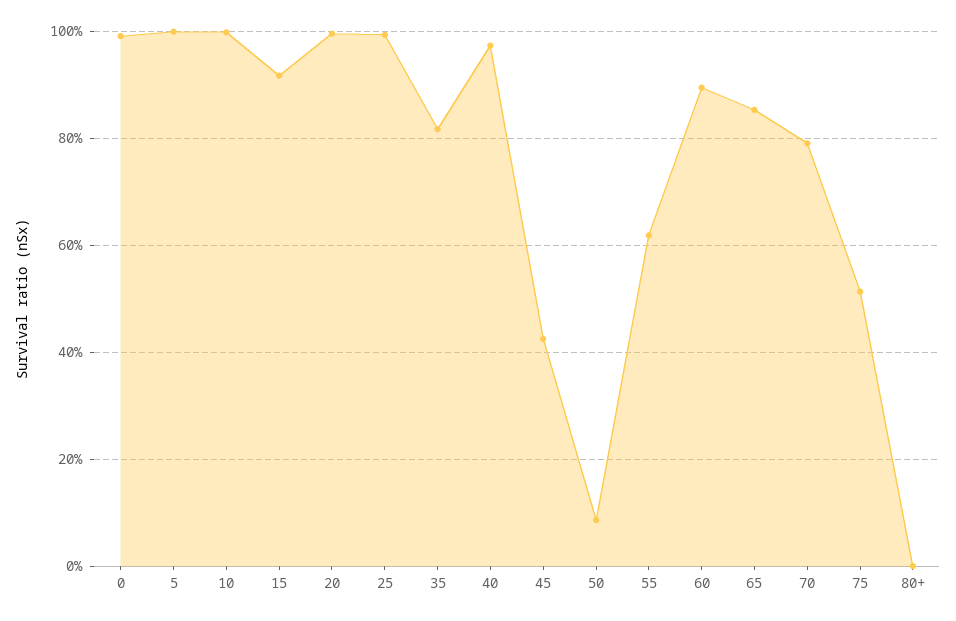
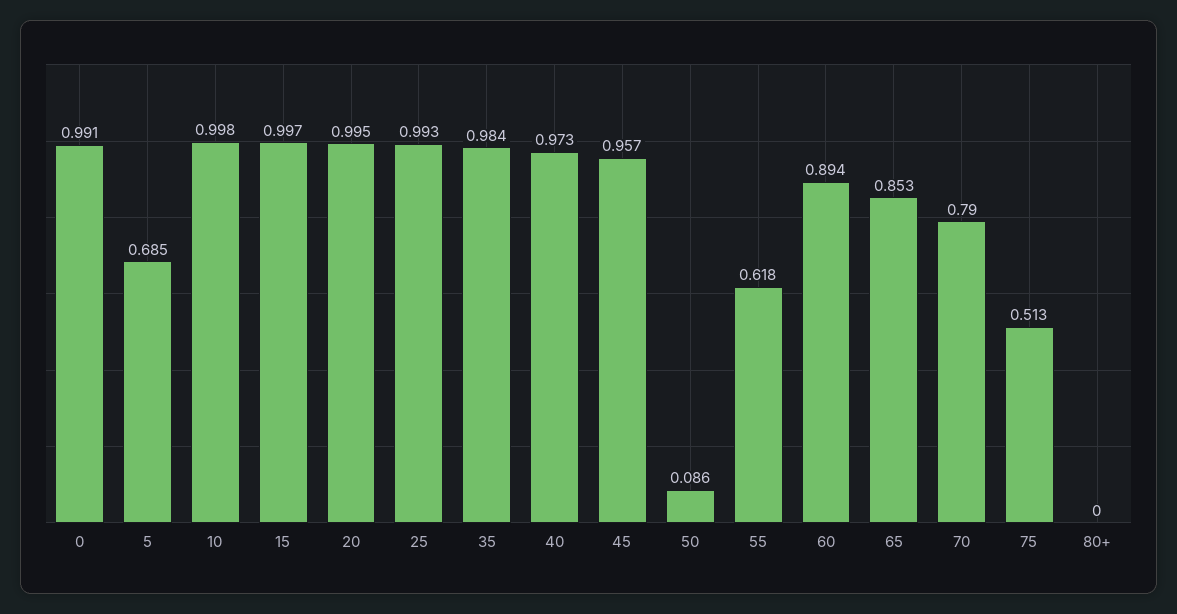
5: 1 -> 0.685
15: 0.92 -> 0.997
35: 0.82 -> 0.984
45: 0.42 -> 0.957

